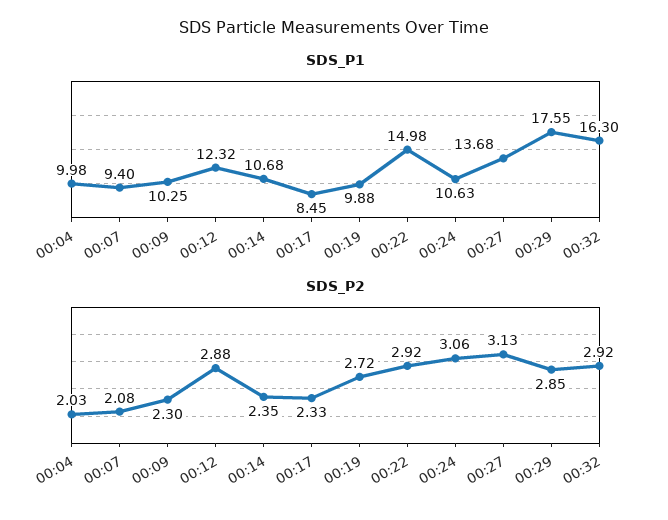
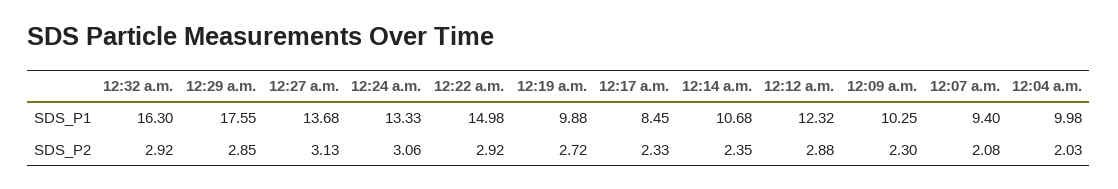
SDS_P1, 00:24: 10.63 -> 13.33

